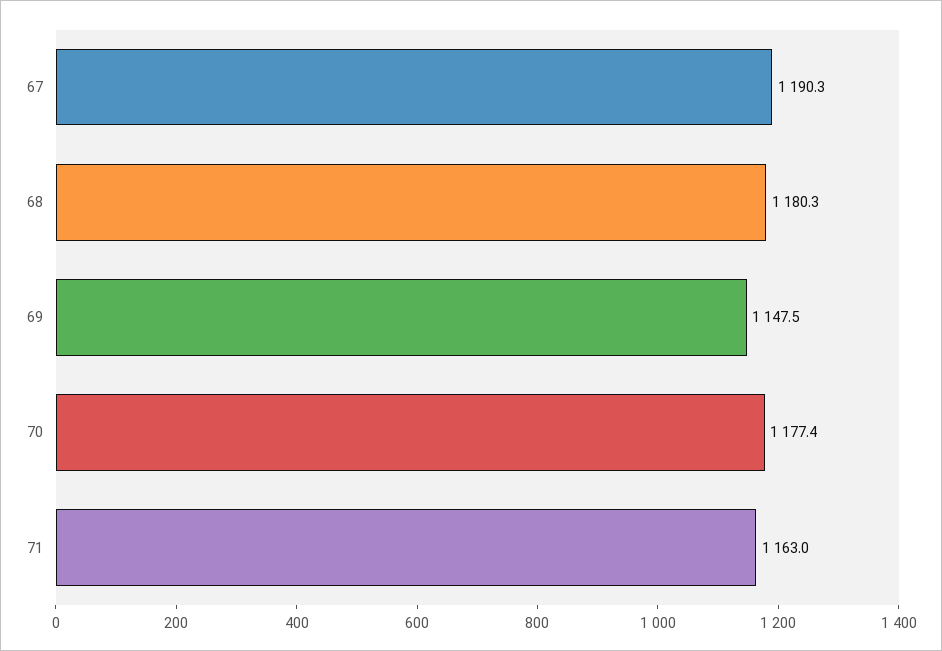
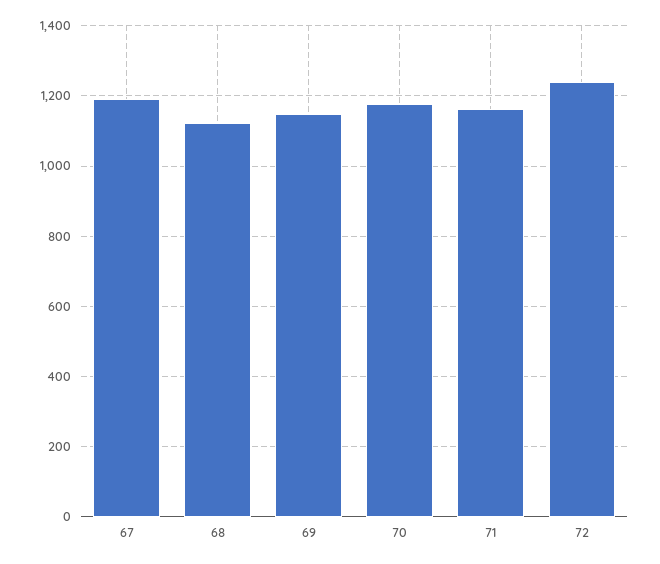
68: 1180.3 -> 1120
72: none -> 1240

